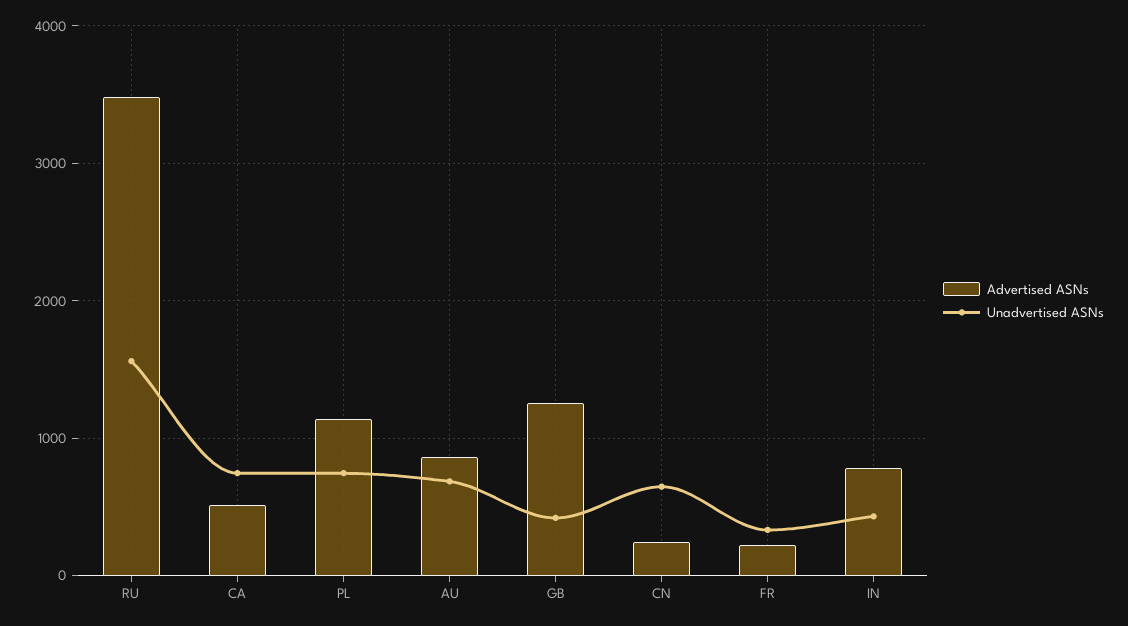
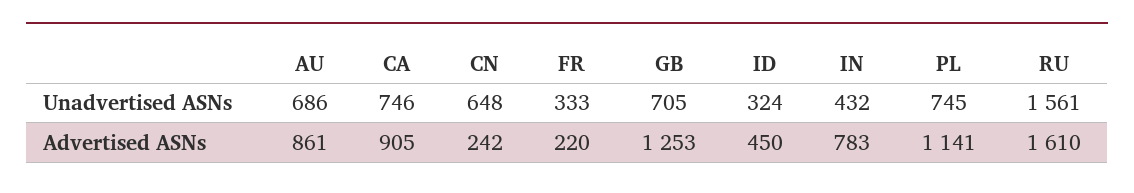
Advertised ASNs, RU: 3500 -> 1610
Advertised ASNs, CA: 500 -> 905
Unadvertised ASNs, GB: 400 -> 705
Unadvertised ASNs, ID: none -> 324
Advertised ASNs, ID: none -> 450

